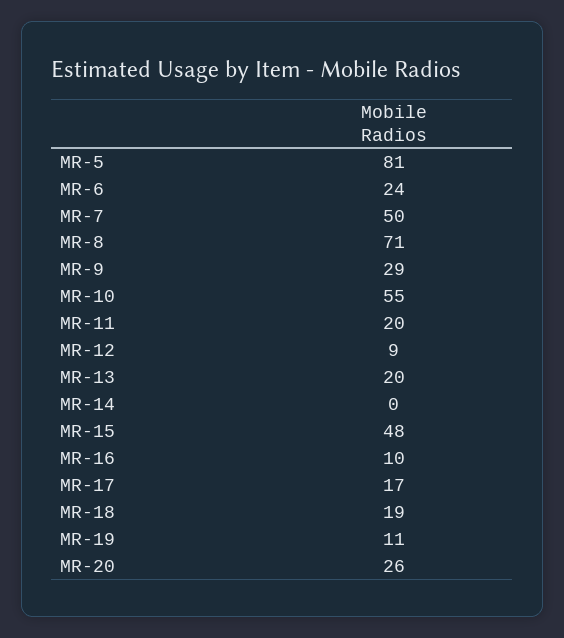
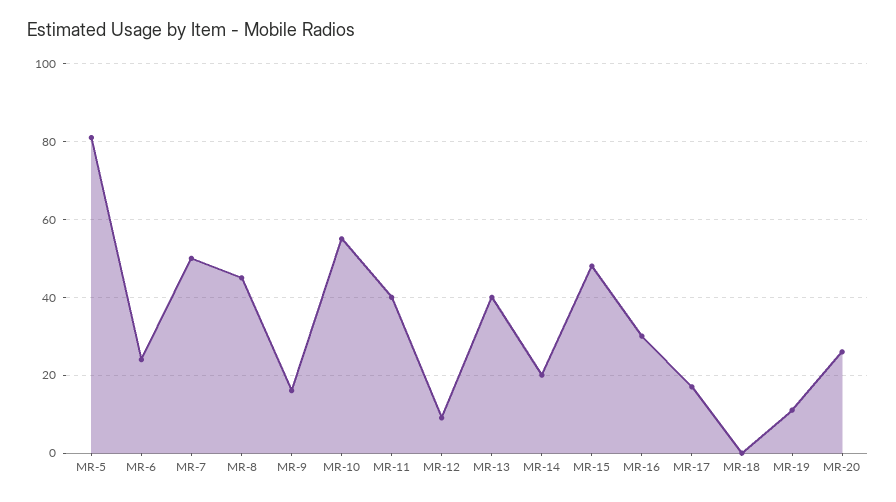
MR-8: 71 -> 45
MR-9: 29 -> 15
MR-11: 20 -> 40
MR-13: 20 -> 40
MR-14: 0 -> 20
MR-16: 10 -> 30
MR-18: 19 -> 0

